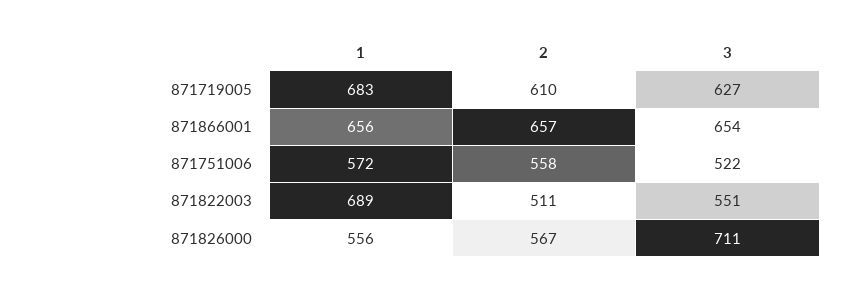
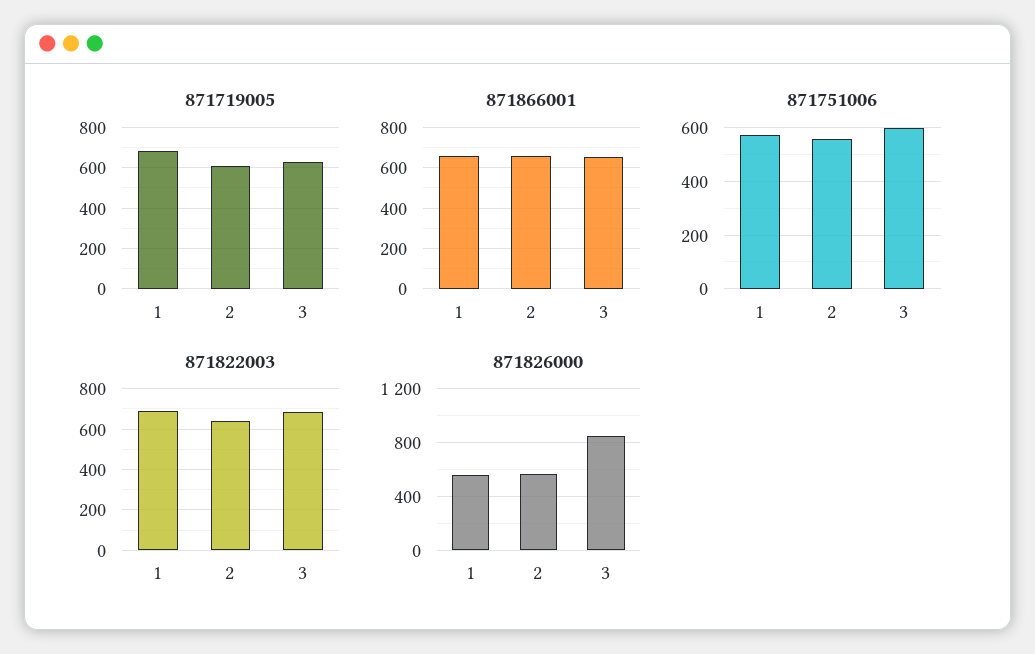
871751006, 3: 522 -> 600
871822003, 2: 511 -> 650
871822003, 3: 551 -> 700
871826000, 3: 711 -> 850

